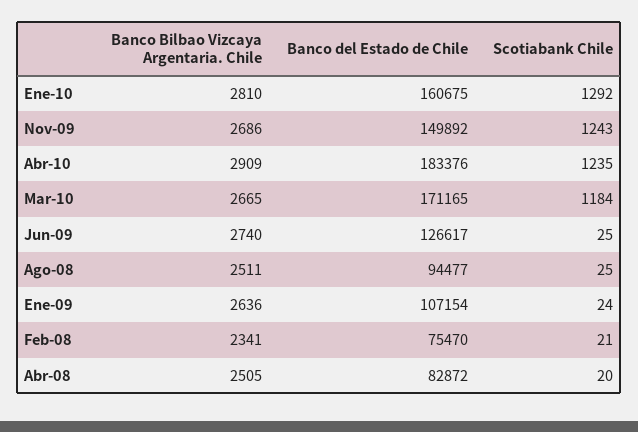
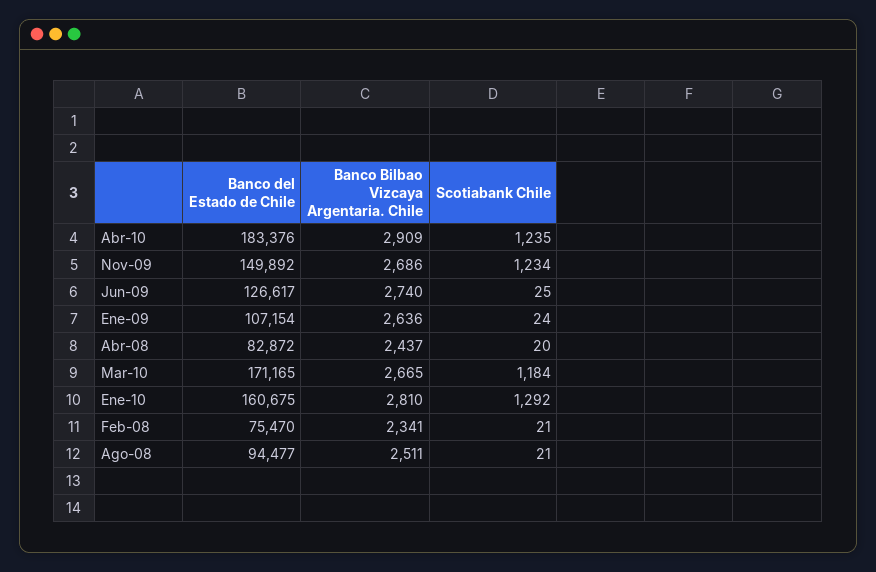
Scotiabank Chile, Nov-09: 1243 -> 1234
Scotiabank Chile, Ago-08: 25 -> 21
Banco Bilbao Vizcaya Argentaria. Chile, Abr-08: 2505 -> 2437

